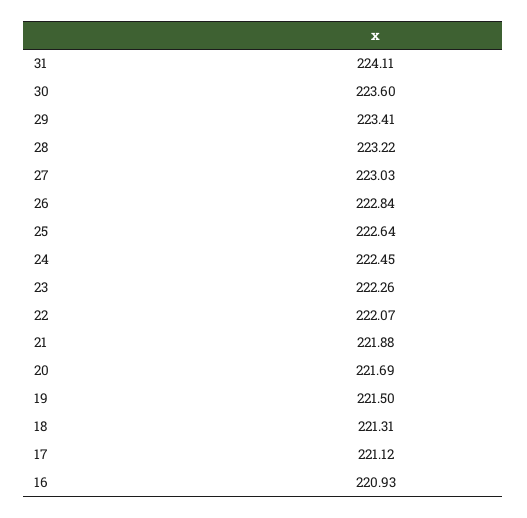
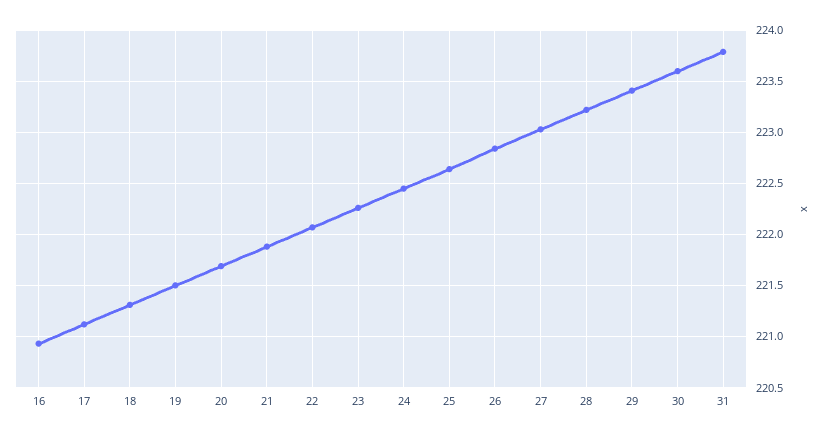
31: 224.11 -> 223.8

